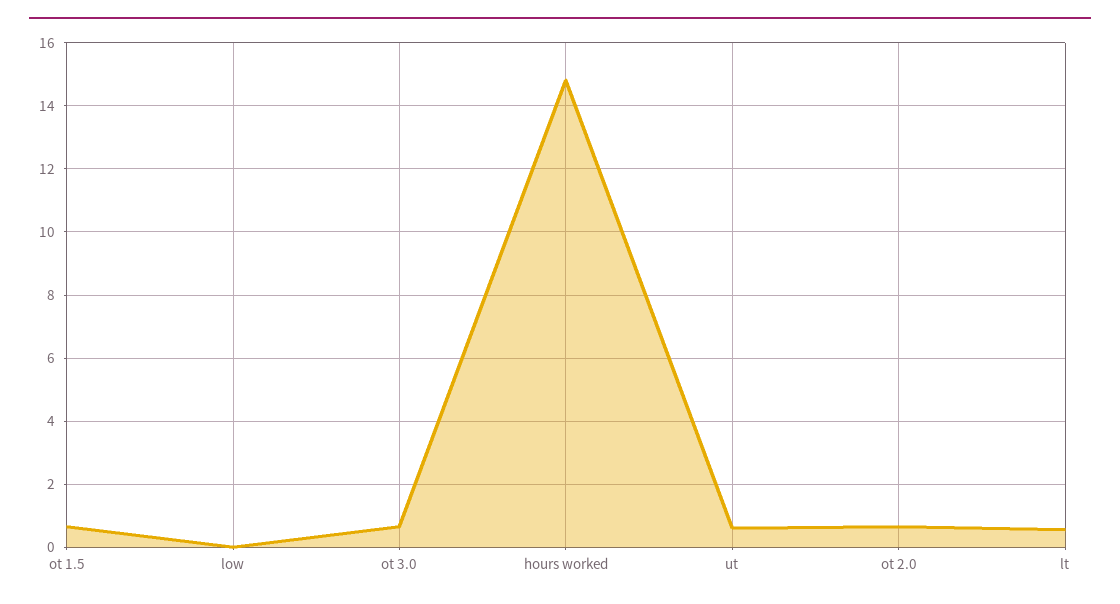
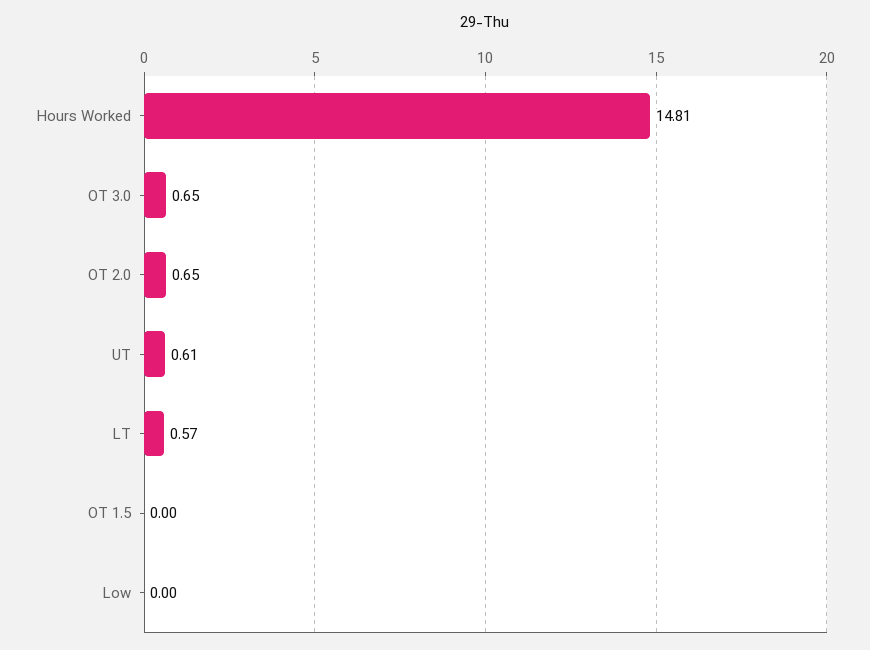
ot 1.5: 0.6 -> 0

